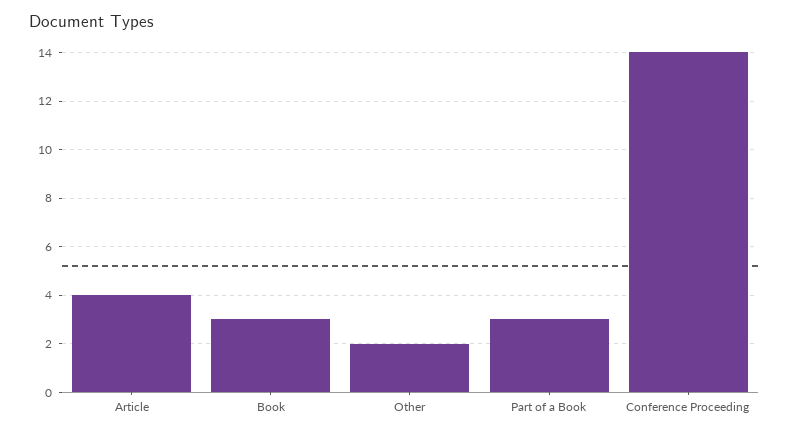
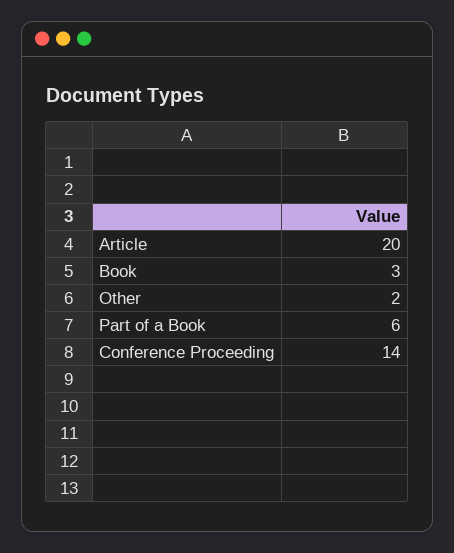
Article: 4 -> 20
Part of a Book: 3 -> 6

